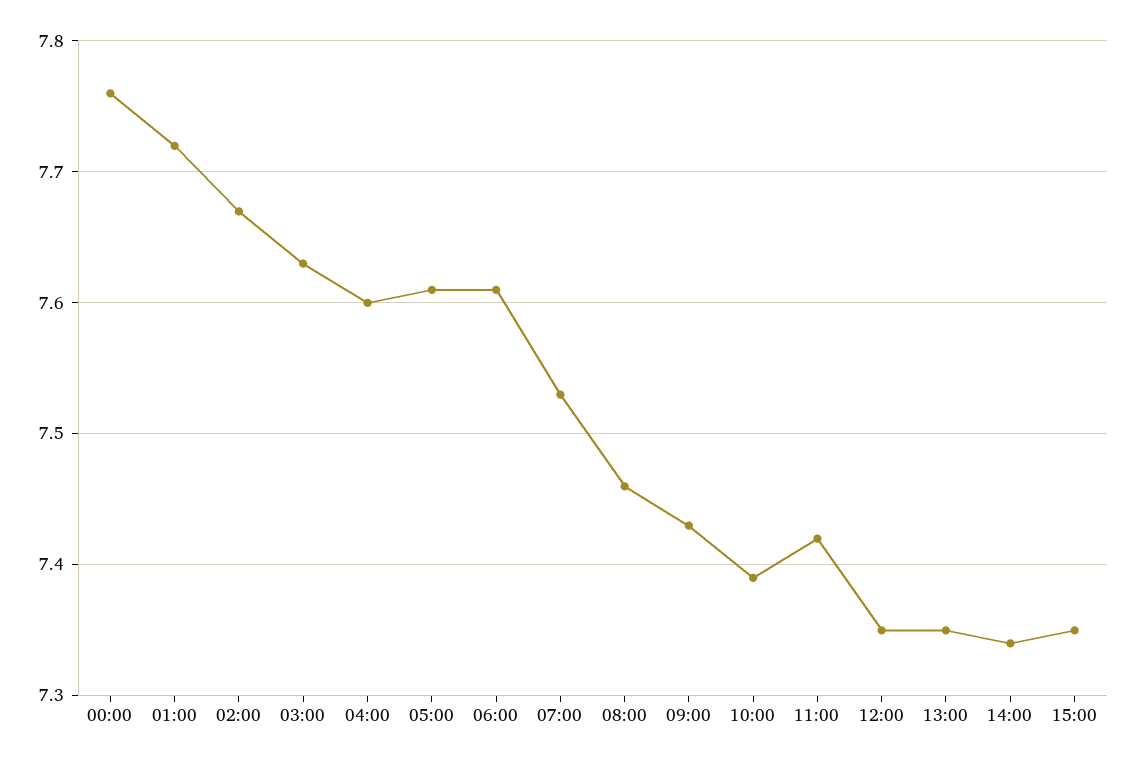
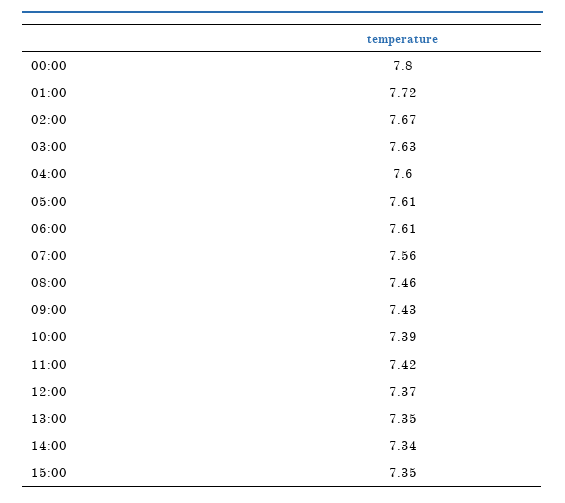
00:00: 7.76 -> 7.8
07:00: 7.53 -> 7.56
12:00: 7.35 -> 7.37

